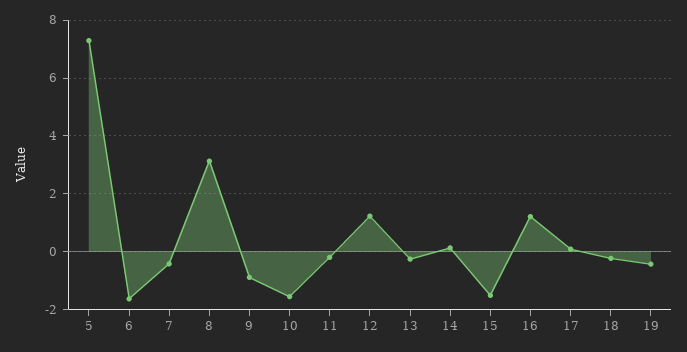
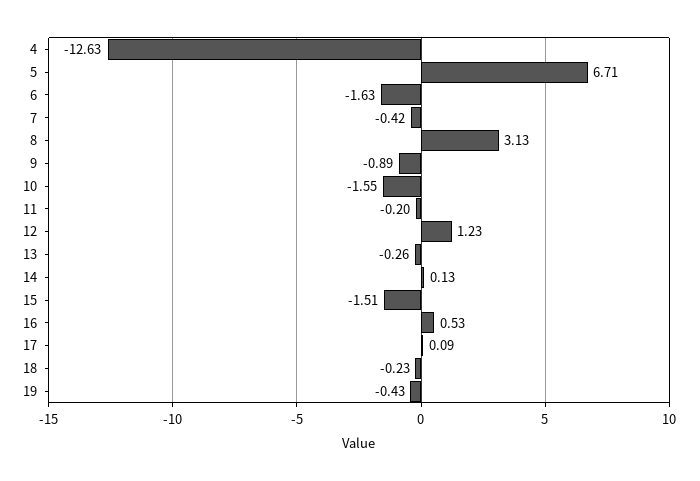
5: 7.25 -> 6.71
16: 1.25 -> 0.53
4: none -> -12.63

